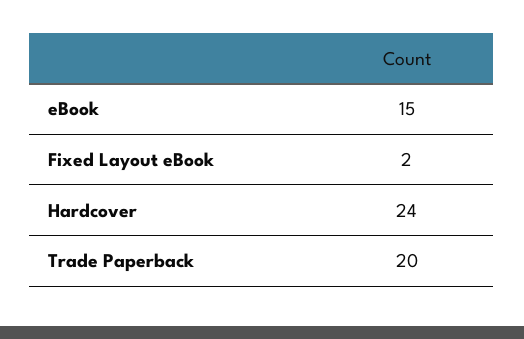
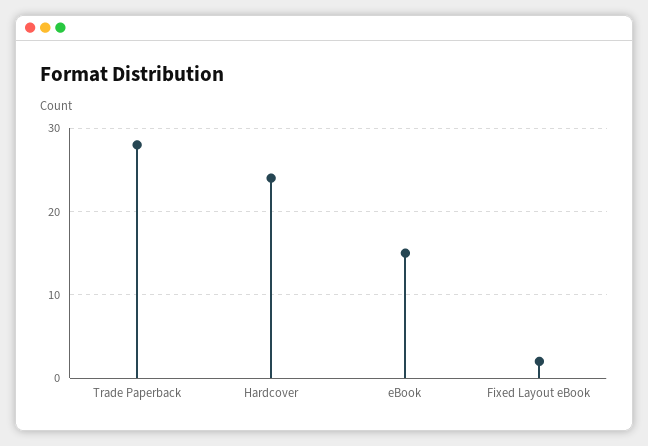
Trade Paperback: 20 -> 28

